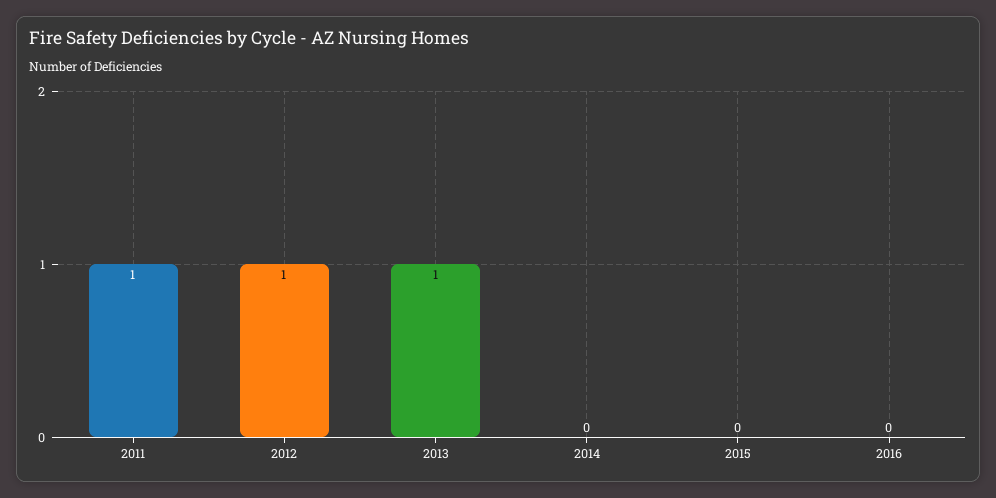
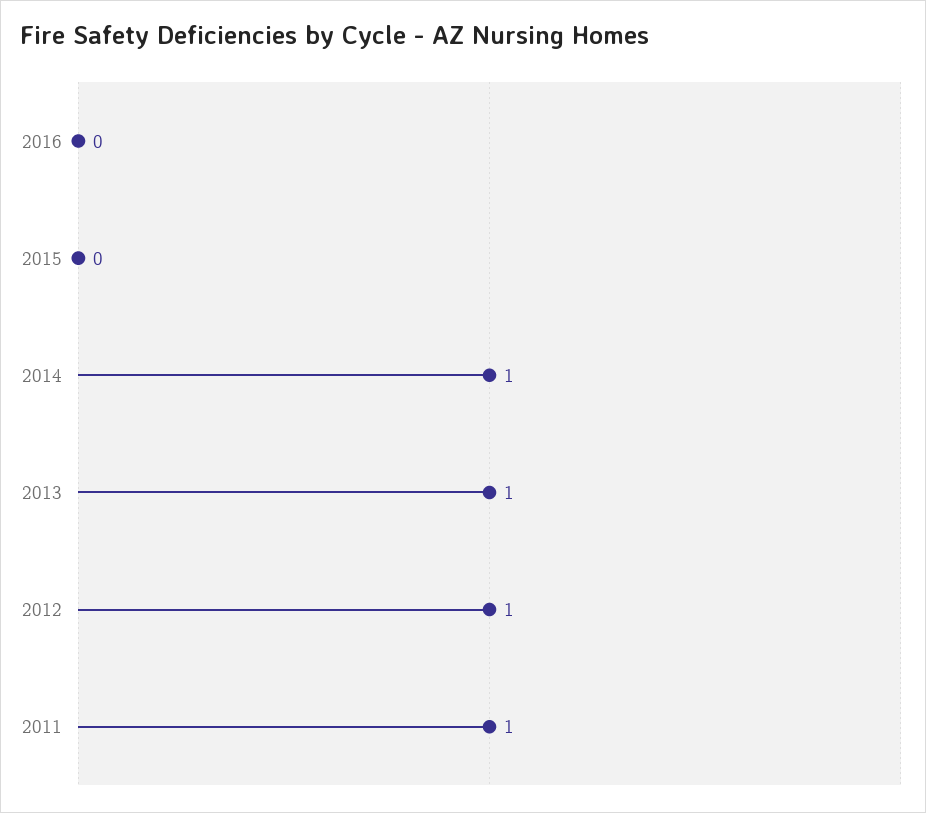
2014: 0 -> 1

